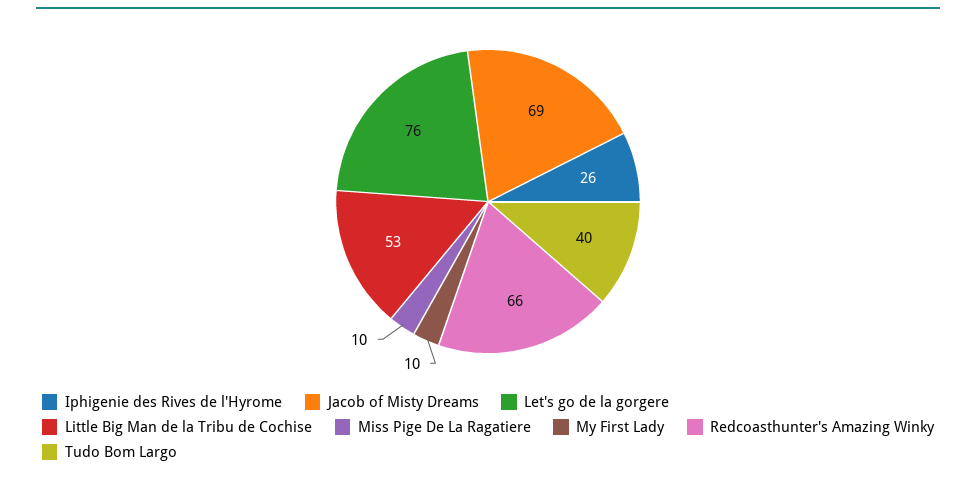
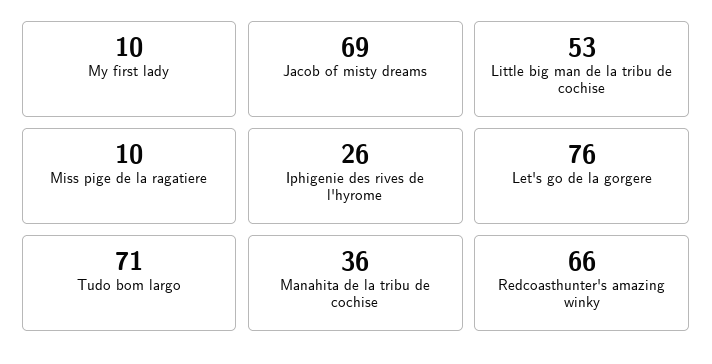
Tudo Bom Largo: 40 -> 71
Manahita de la tribu de cochise: none -> 36

